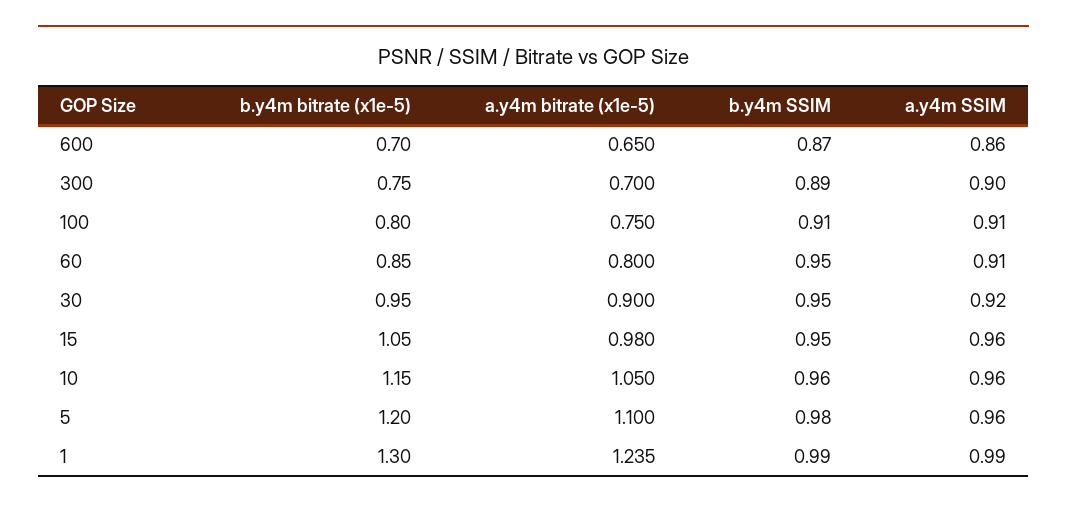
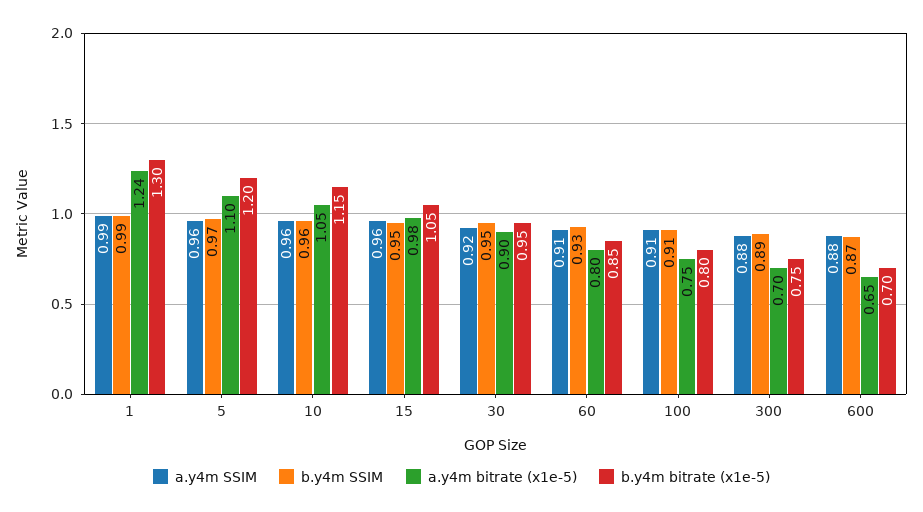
a.y4m SSIM, 600: 0.86 -> 0.88
a.y4m SSIM, 300: 0.9 -> 0.88
b.y4m SSIM, 60: 0.95 -> 0.93
b.y4m SSIM, 5: 0.98 -> 0.97

